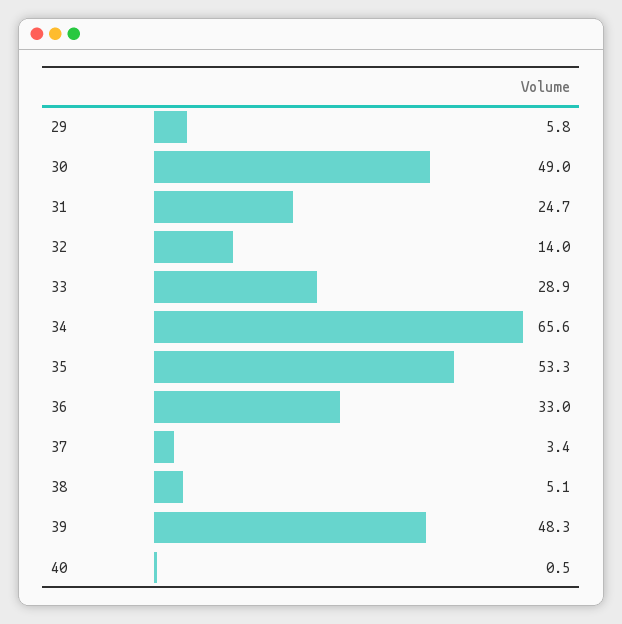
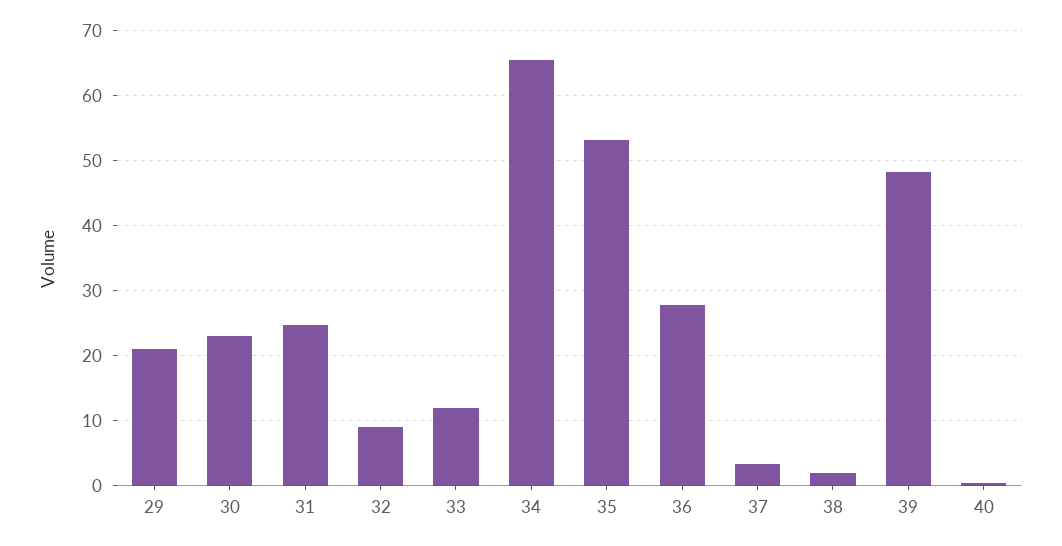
29: 5.8 -> 21
30: 49 -> 23
32: 14 -> 9
33: 28.9 -> 12
36: 33 -> 28
38: 5.1 -> 2

